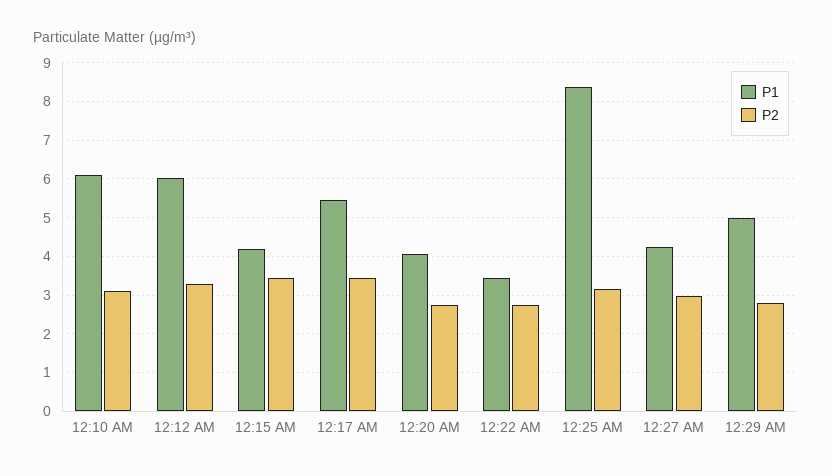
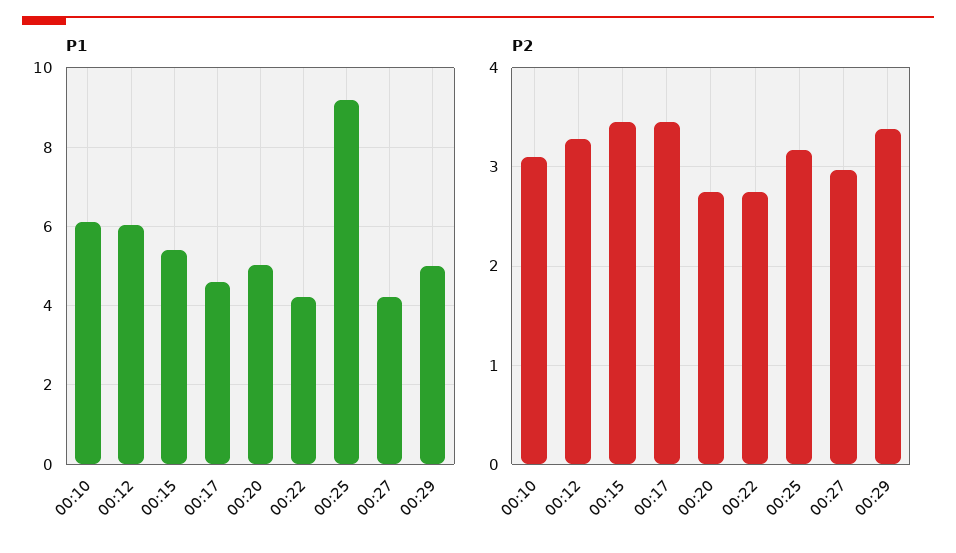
P1, 12:15 AM: 4.2 -> 5.4
P1, 12:17 AM: 5.4 -> 4.6
P1, 12:20 AM: 4 -> 5
P1, 12:22 AM: 3.4 -> 4.2
P1, 12:25 AM: 8.4 -> 9.2
P2, 12:29 AM: 2.8 -> 3.4

